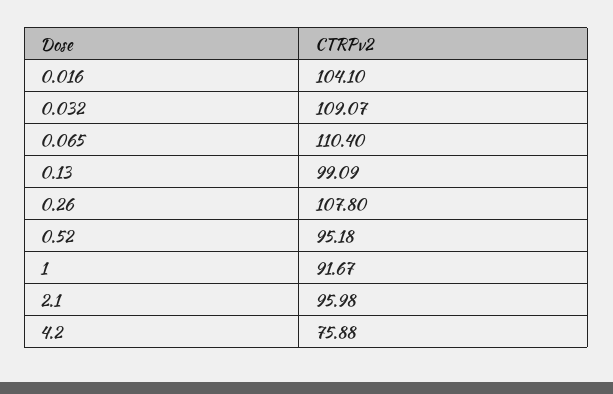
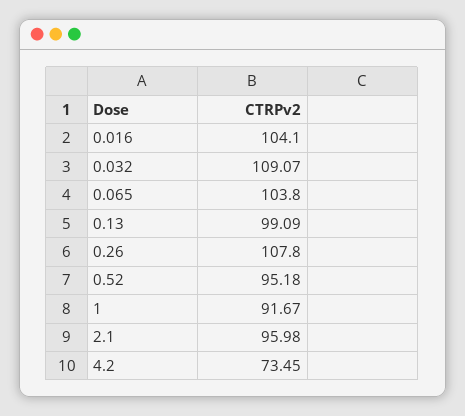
0.065: 110.4 -> 103.8
4.2: 75.88 -> 73.45

